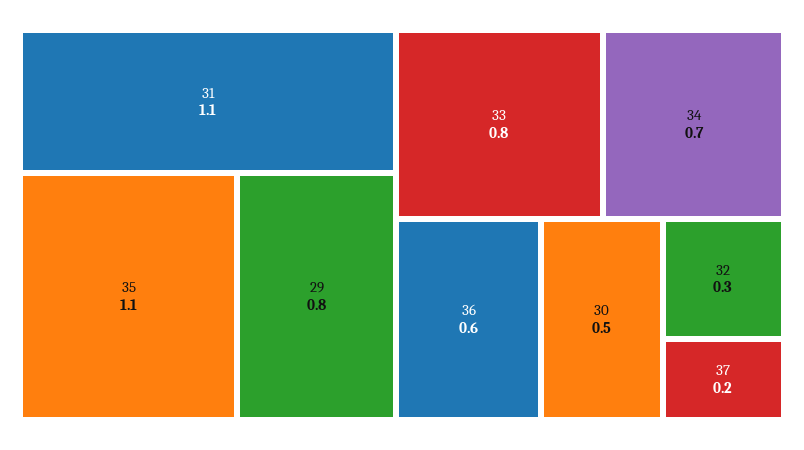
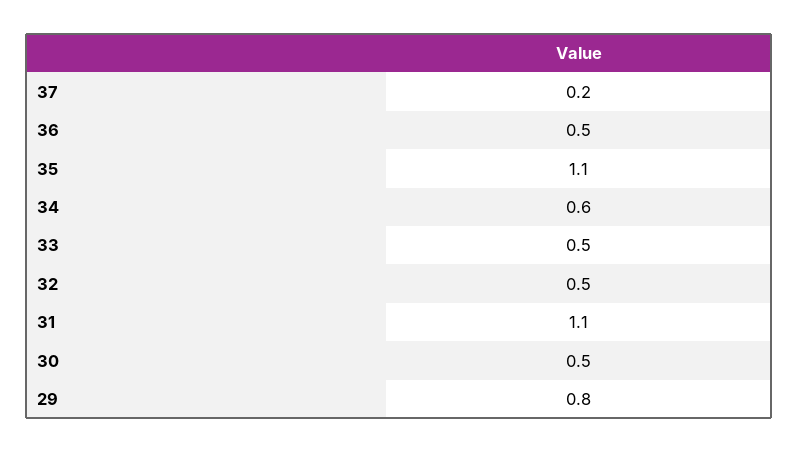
33: 0.8 -> 0.5
34: 0.7 -> 0.6
36: 0.6 -> 0.5
32: 0.3 -> 0.5

